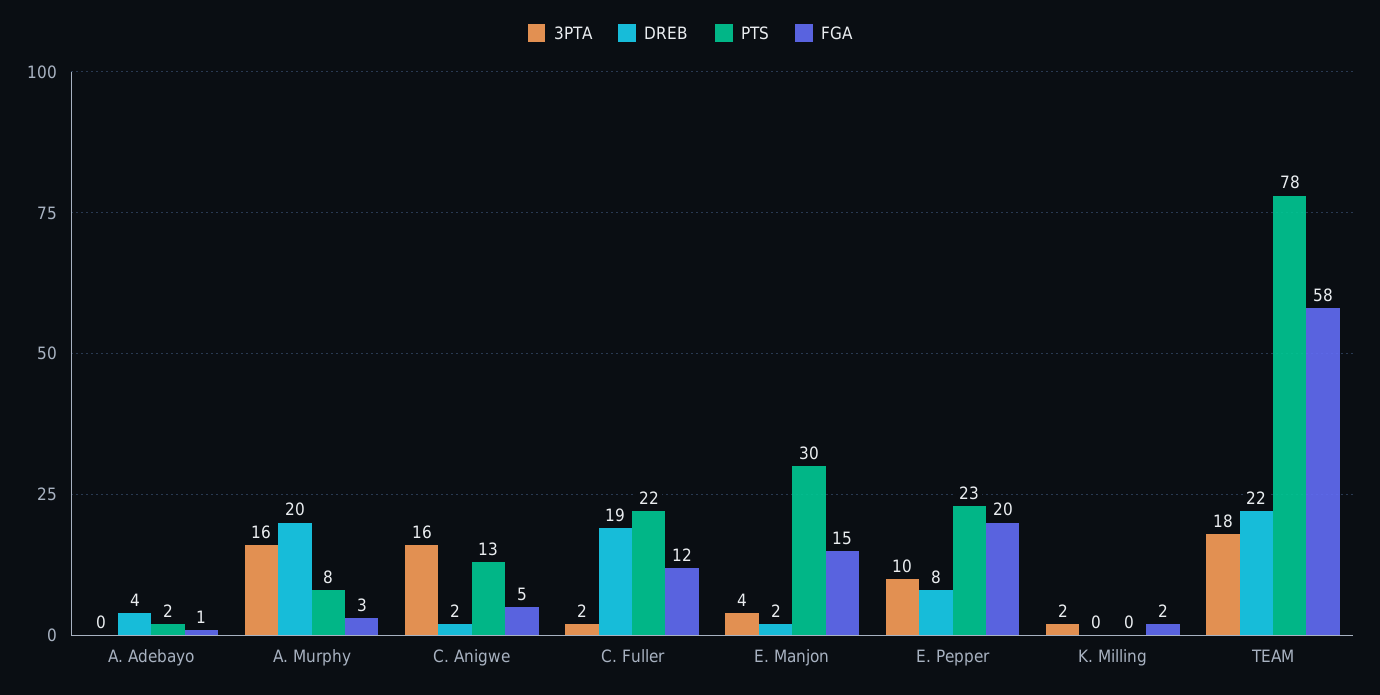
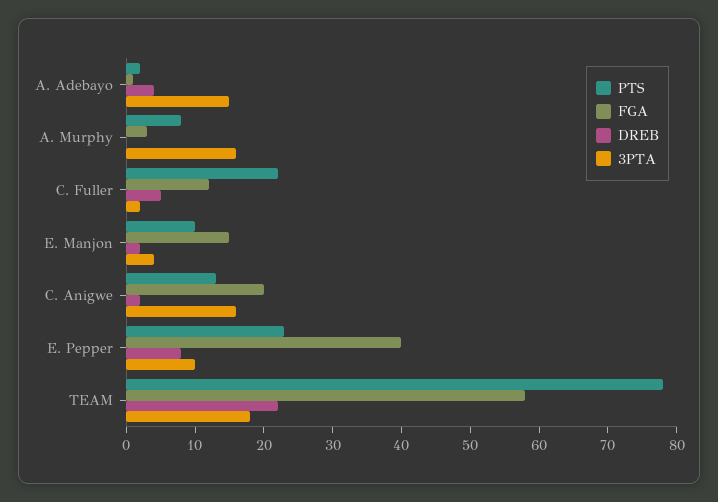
3PTA, A. Adebayo: 0 -> 15
DREB, A. Murphy: 20 -> 0
FGA, C. Anigwe: 5 -> 20
DREB, C. Fuller: 19 -> 5
PTS, E. Manjon: 30 -> 10
FGA, E. Pepper: 20 -> 40
3PTA, K. Milling: 2 -> none
DREB, K. Milling: 0 -> none
PTS, K. Milling: 0 -> none
FGA, K. Milling: 2 -> none

